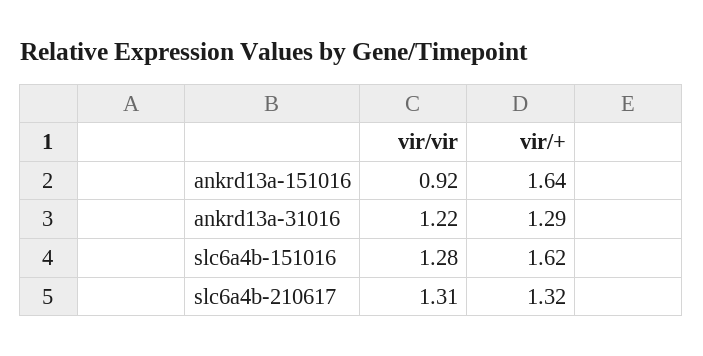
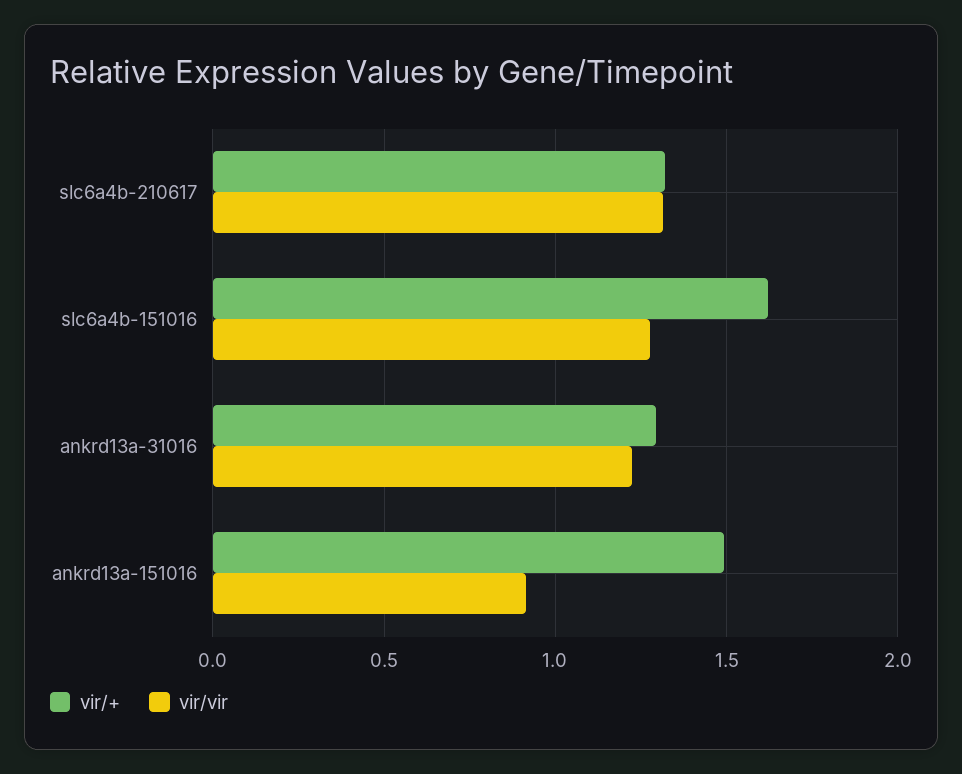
vir/+, ankrd13a-151016: 1.64 -> 1.5

